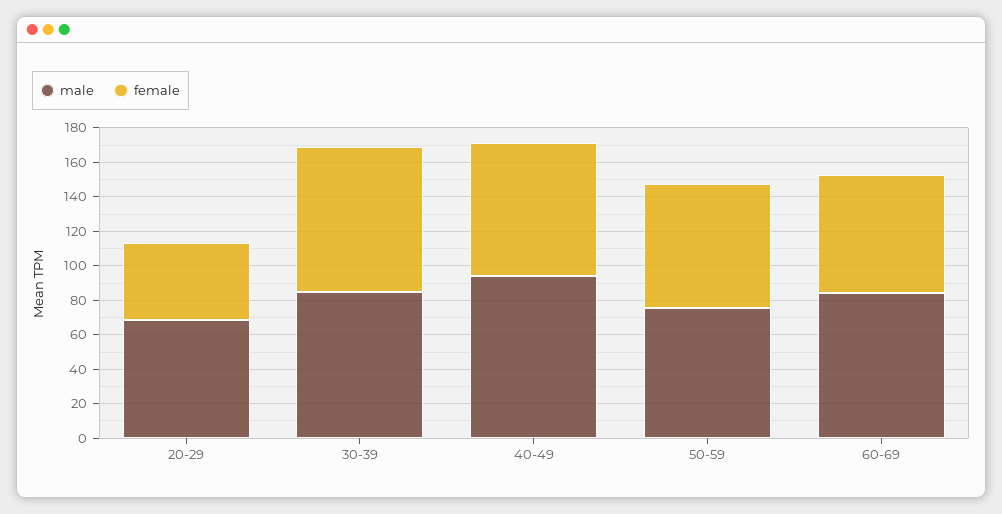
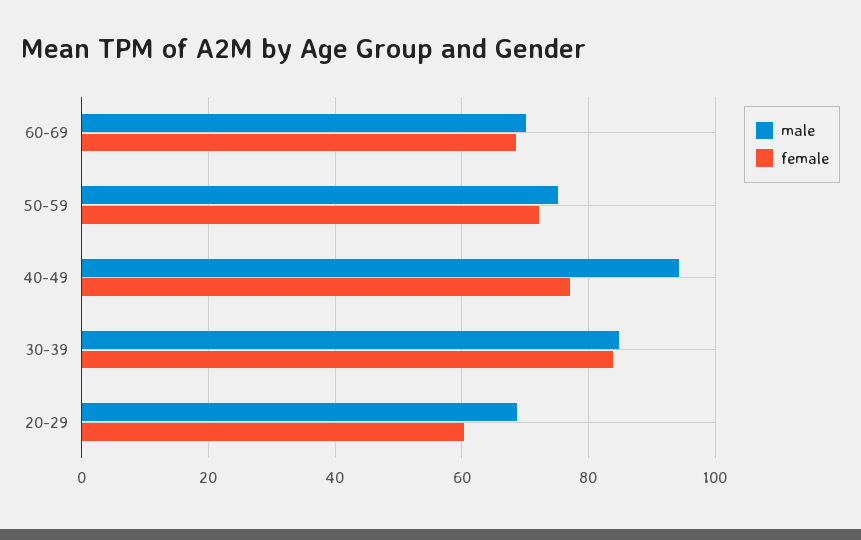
female, 20-29: 45 -> 60
male, 60-69: 85 -> 70

